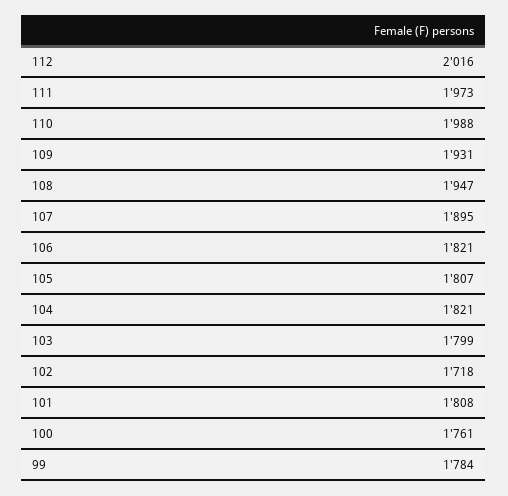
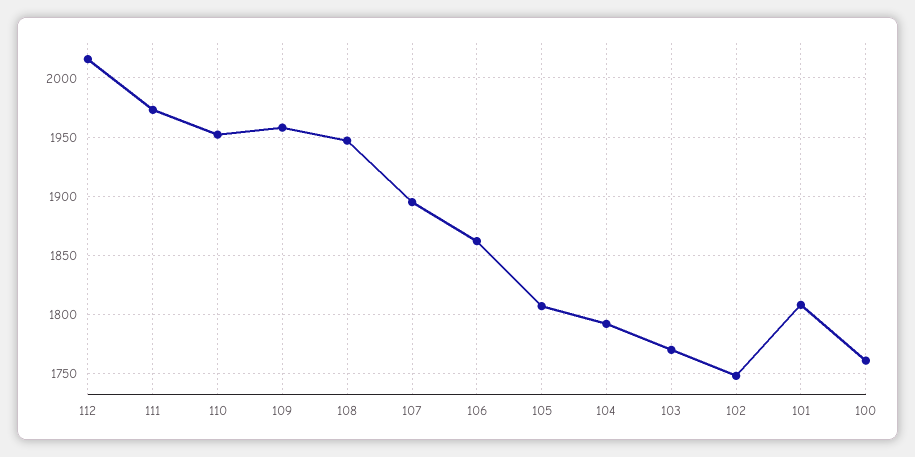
110: 1988 -> 1950
109: 1931 -> 1960
106: 1821 -> 1860
104: 1821 -> 1790
103: 1799 -> 1770
102: 1718 -> 1750
99: 1784 -> none

